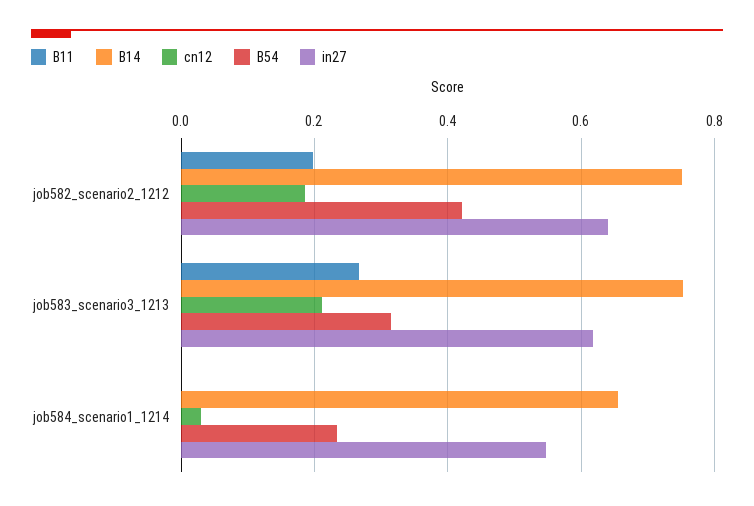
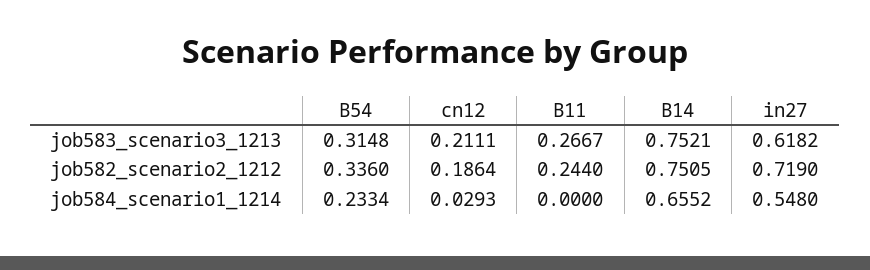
B11, job582_scenario2_1212: 0.2 -> 0.244
B54, job582_scenario2_1212: 0.42 -> 0.336
in27, job582_scenario2_1212: 0.64 -> 0.719

